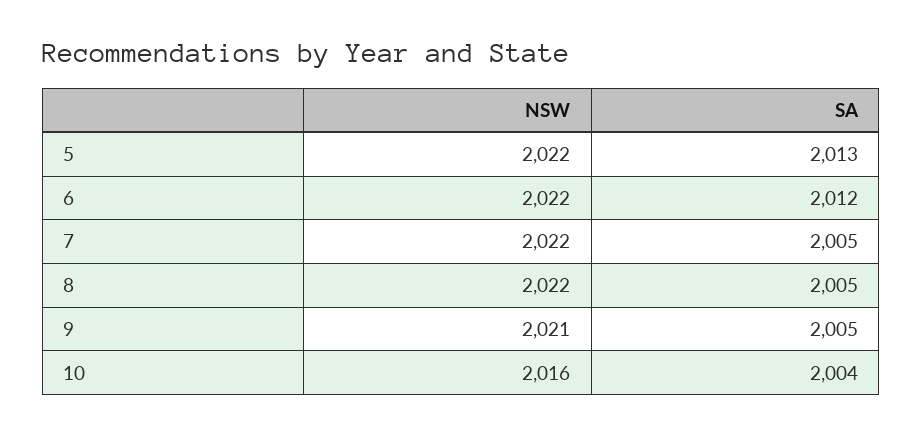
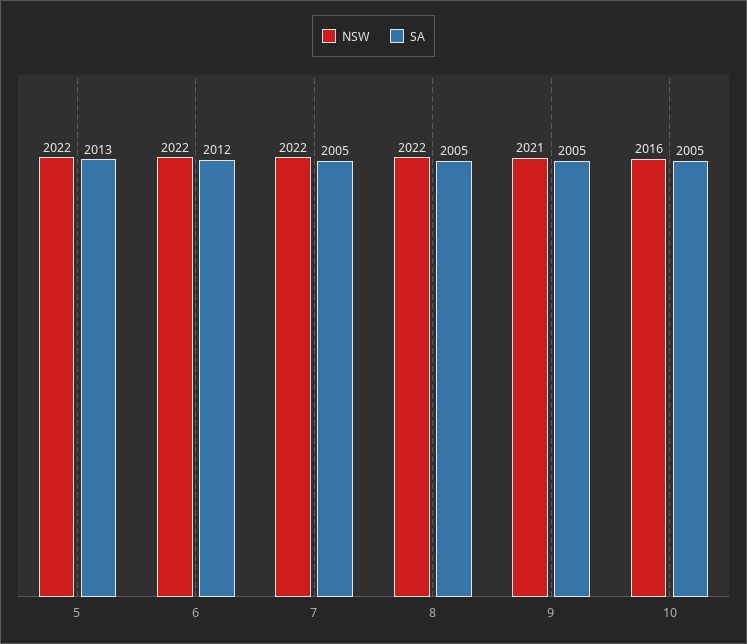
SA, 10: 2004 -> 2005

